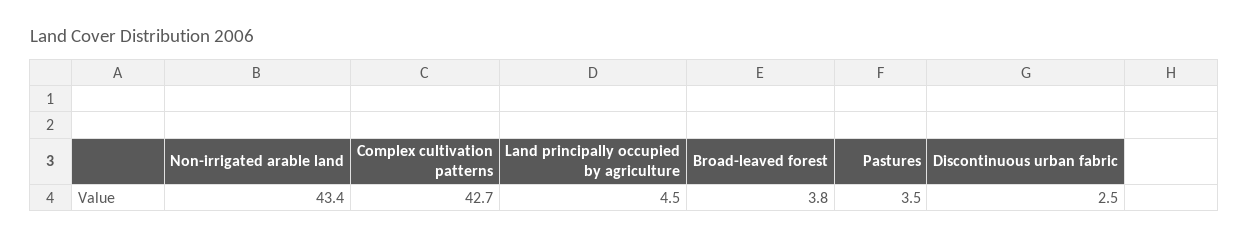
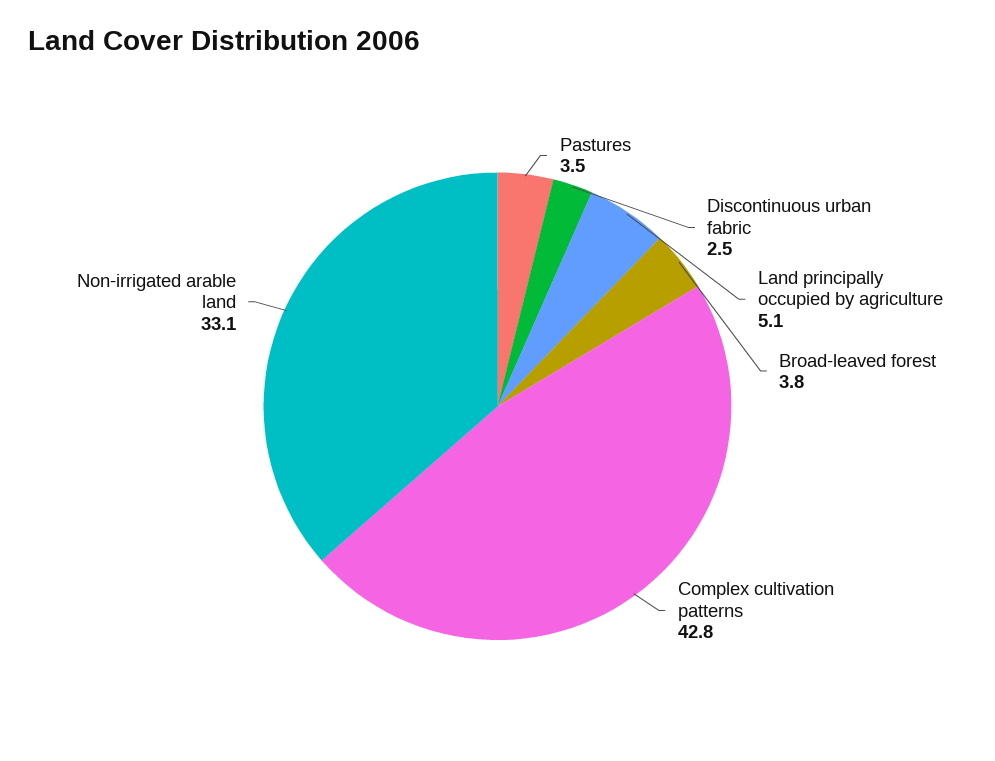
Non-irrigated arable land: 43.4 -> 33.1
Complex cultivation patterns: 42.7 -> 42.8
Land principally occupied by agriculture: 4.5 -> 5.1

